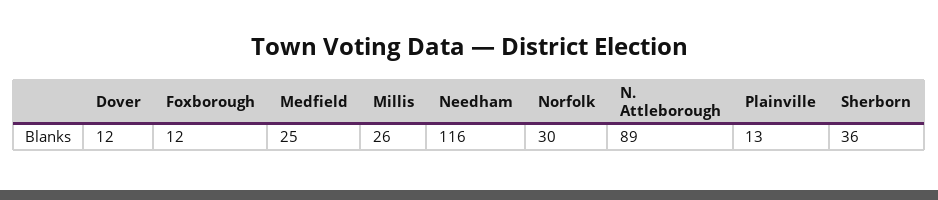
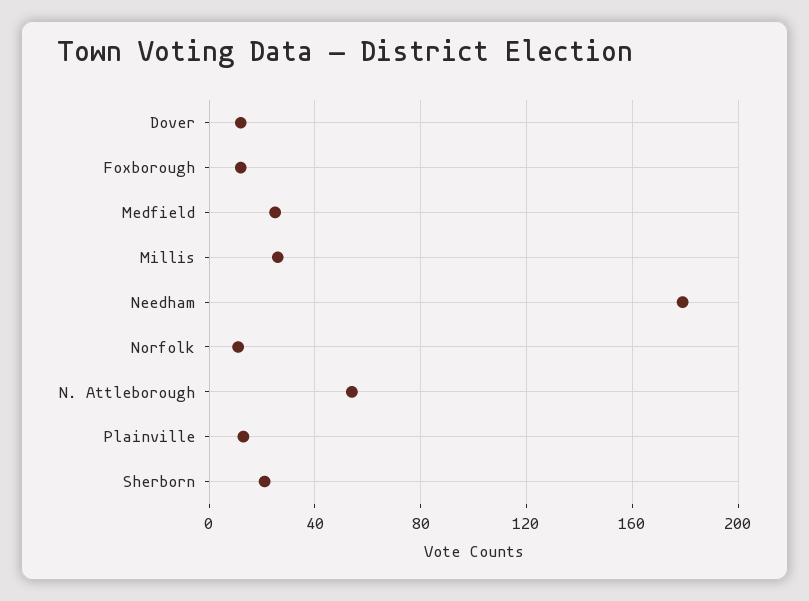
Needham: 116 -> 180
Norfolk: 30 -> 10
N. Attleborough: 89 -> 55
Sherborn: 36 -> 20

